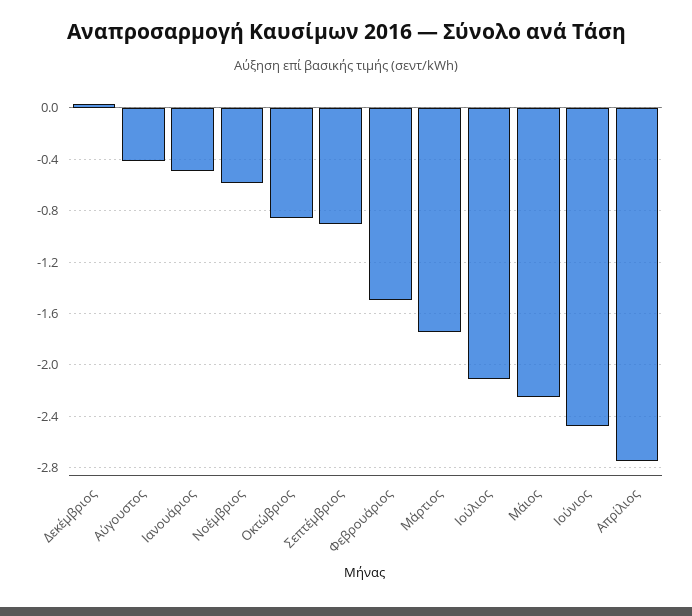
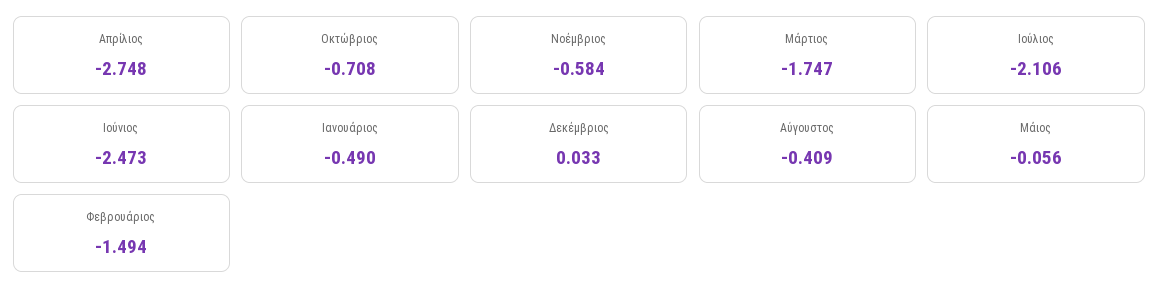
Οκτώβριος: -0.85 -> -0.708
Σεπτέμβριος: -0.9 -> none
Μάιος: -2.25 -> -0.056

